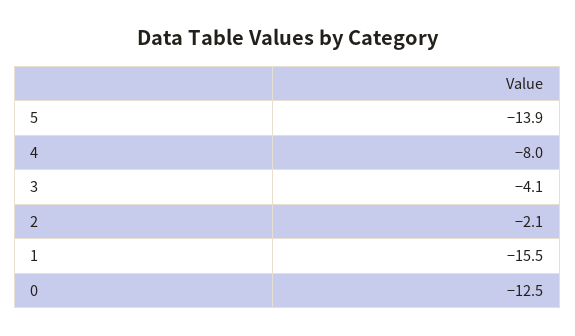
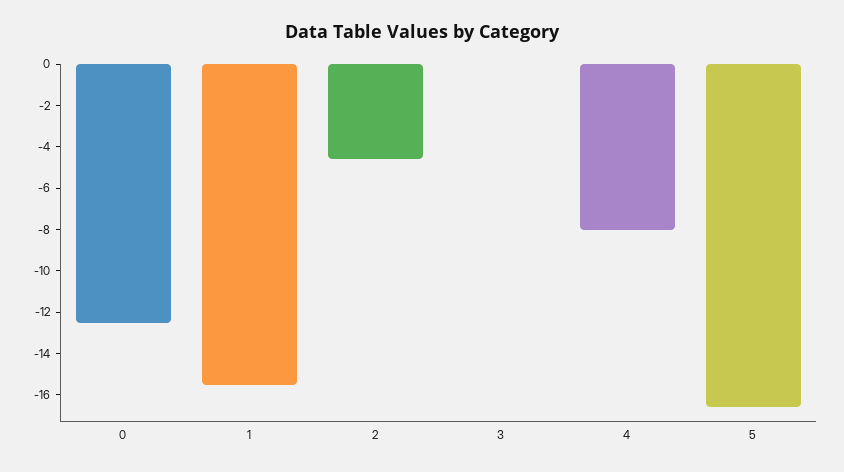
5: -13.9 -> -16.5
3: -4.1 -> 0
2: -2.1 -> -4.5

